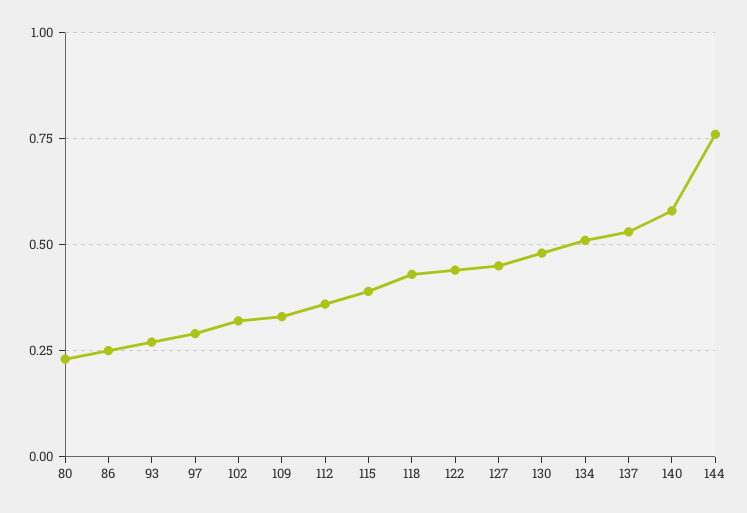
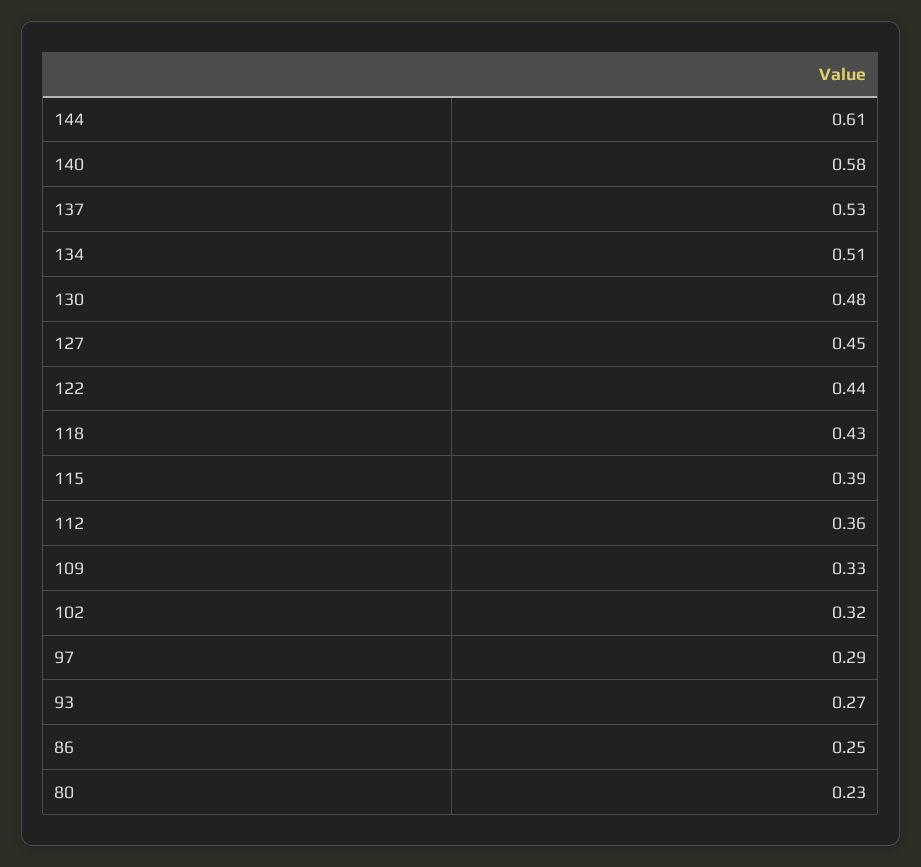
144: 0.75 -> 0.61

